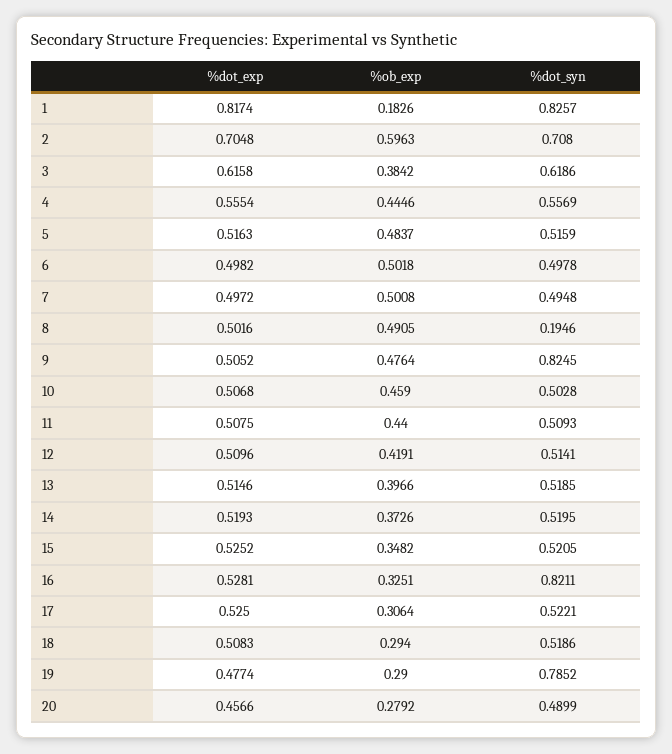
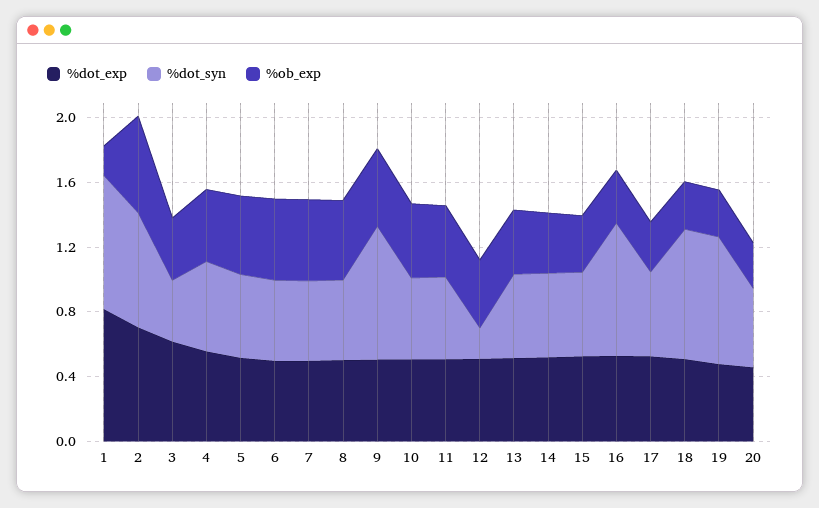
%dot_syn, 3: 0.6186 -> 0.4
%dot_syn, 8: 0.1946 -> 0.5
%dot_syn, 12: 0.5141 -> 0.2
%dot_syn, 18: 0.5186 -> 0.8

